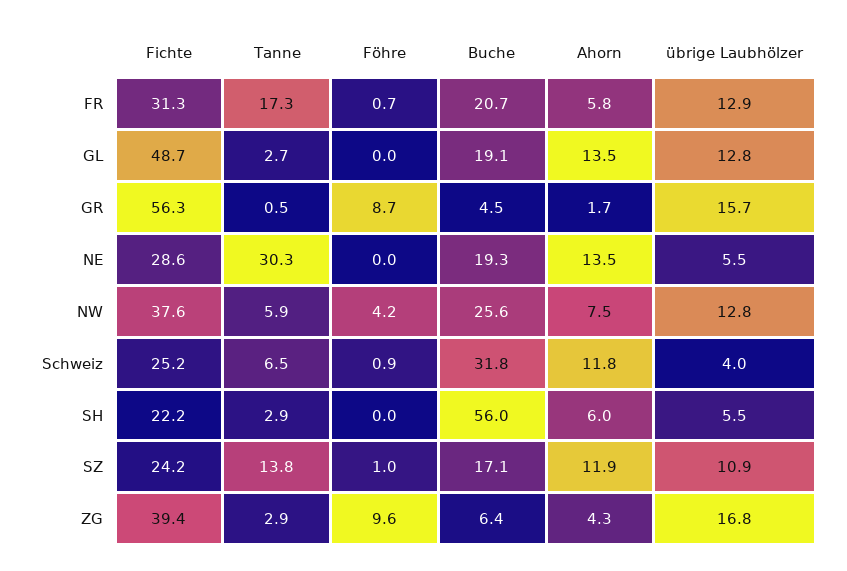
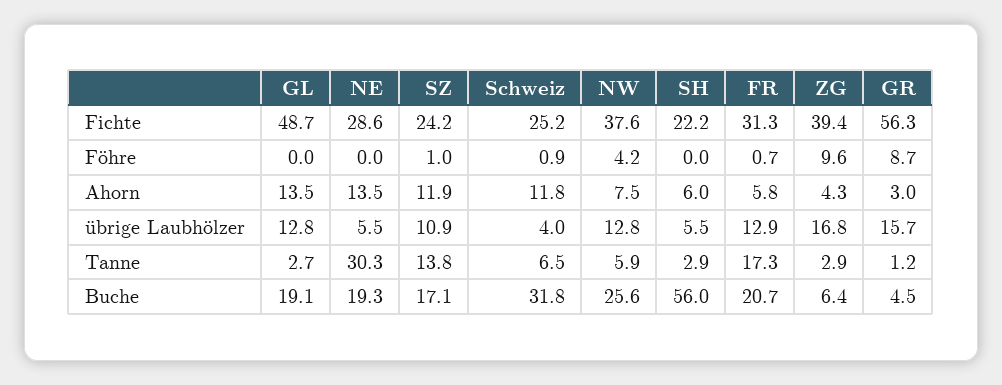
Tanne, GR: 0.5 -> 1.2
Ahorn, GR: 1.7 -> 3

